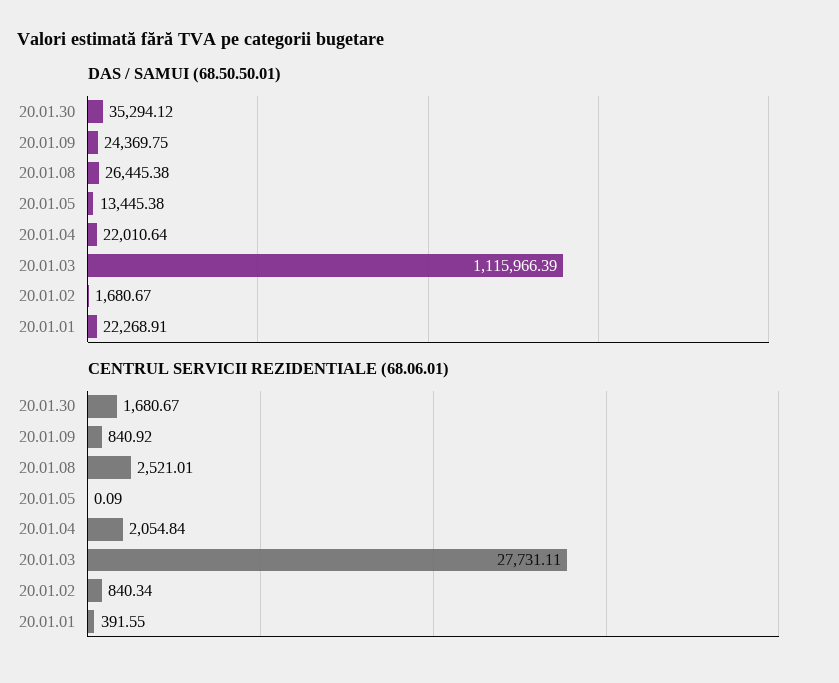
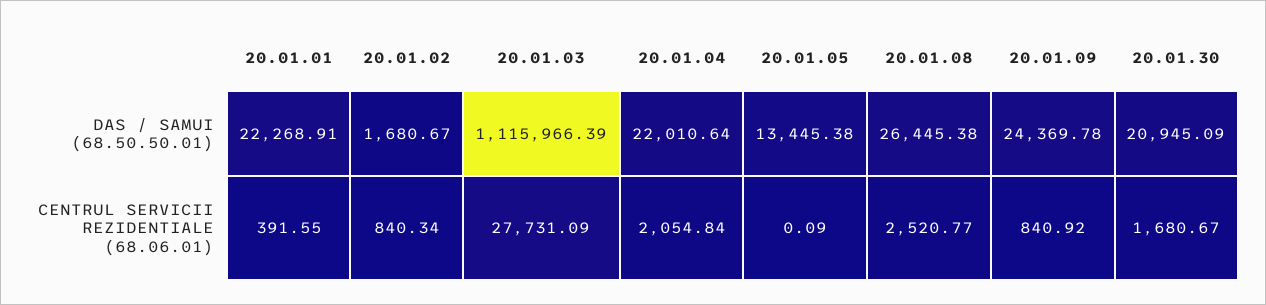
DAS / SAMUI (68.50.50.01), 20.01.30: 35294.12 -> 20945.09
DAS / SAMUI (68.50.50.01), 20.01.09: 24369.75 -> 24369.78
CENTRUL SERVICII REZIDENTIALE (68.06.01), 20.01.08: 2521.01 -> 2520.77
CENTRUL SERVICII REZIDENTIALE (68.06.01), 20.01.03: 27731.11 -> 27731.09

